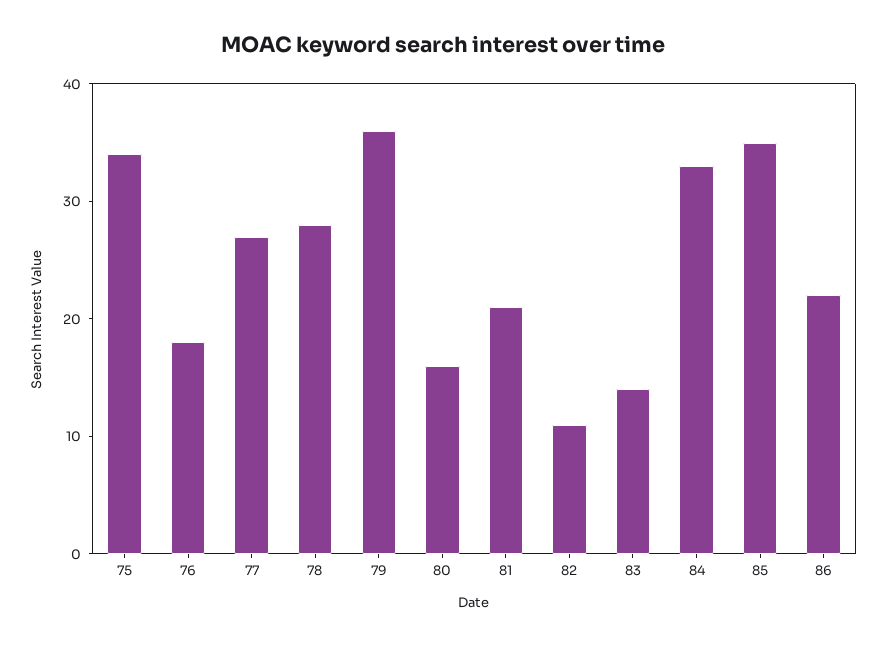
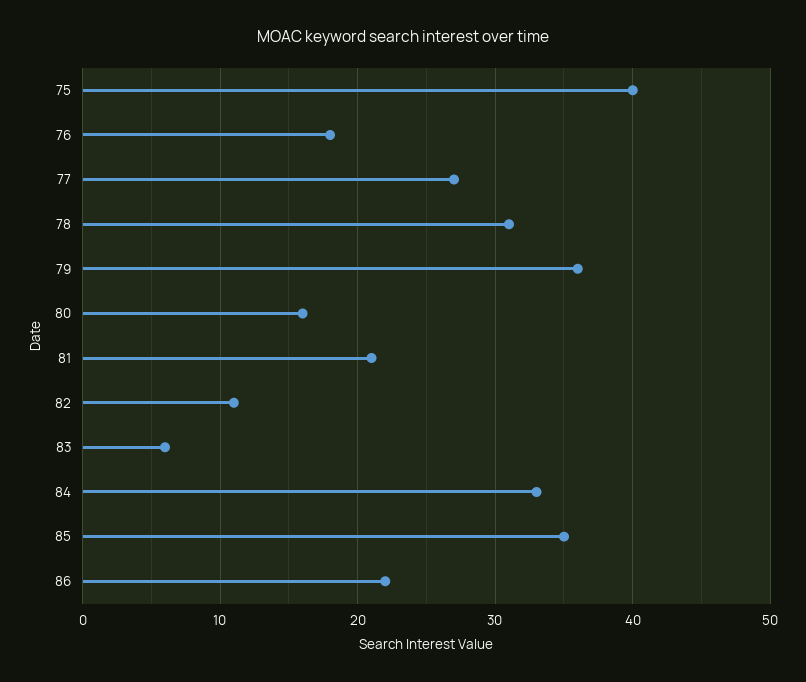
75: 34 -> 40
78: 28 -> 31
83: 14 -> 6

